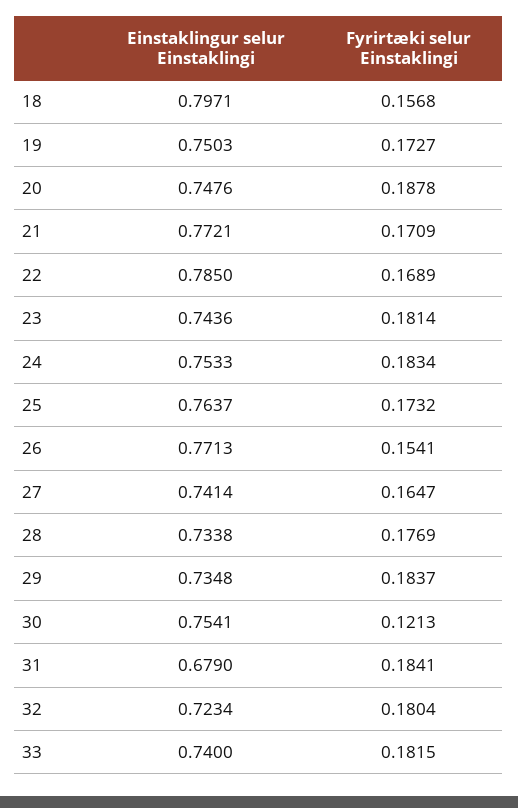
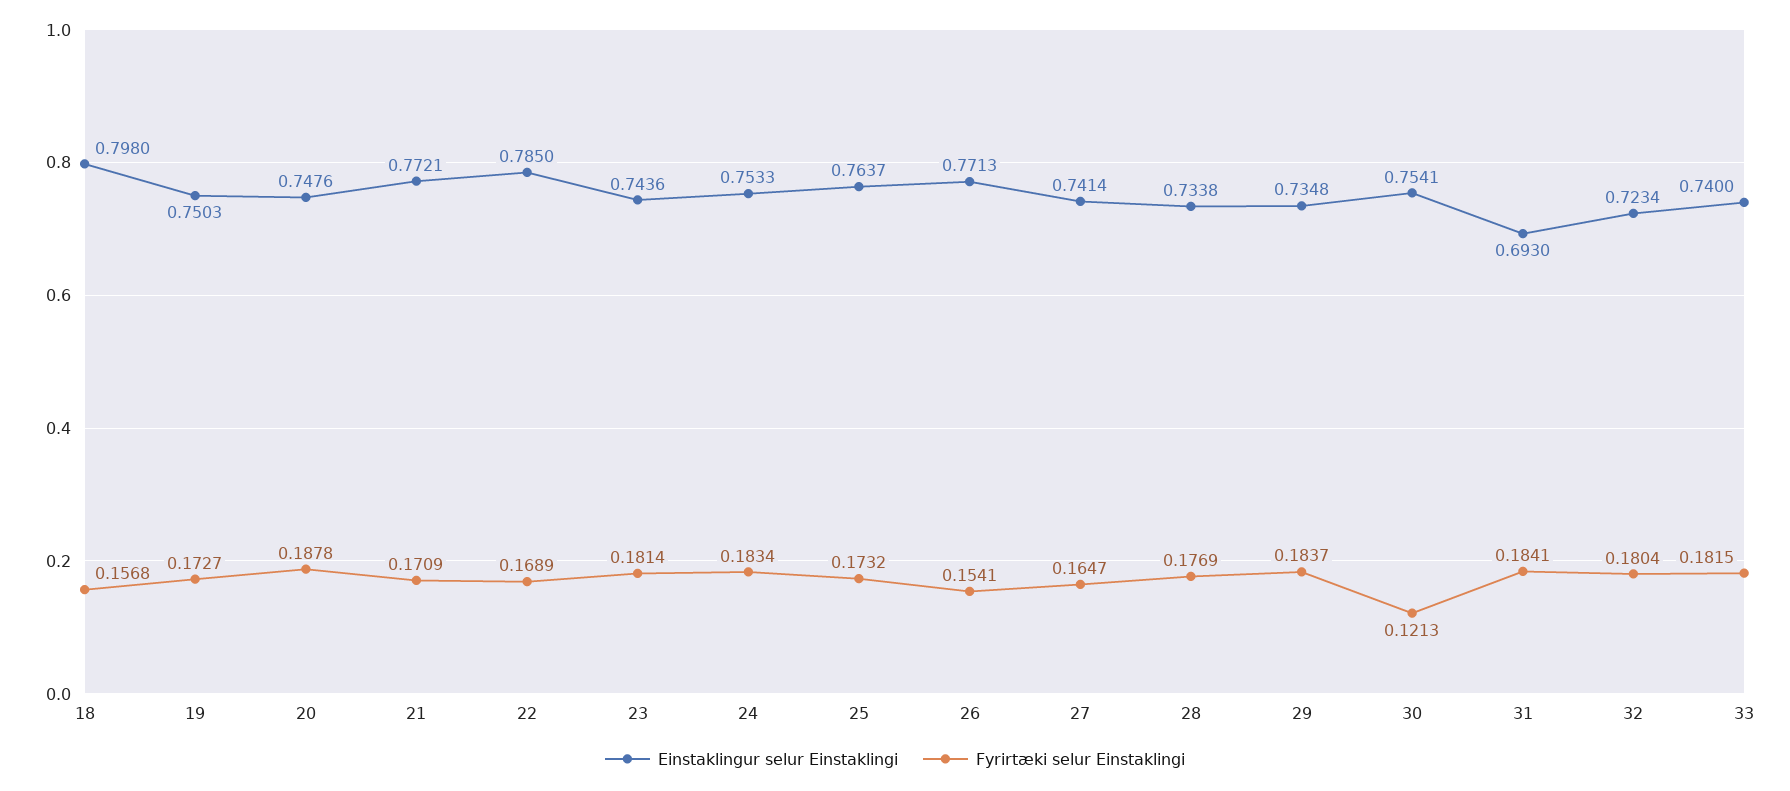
Einstaklingur selur Einstaklingi, 18: 0.7971 -> 0.798
Einstaklingur selur Einstaklingi, 31: 0.679 -> 0.693

